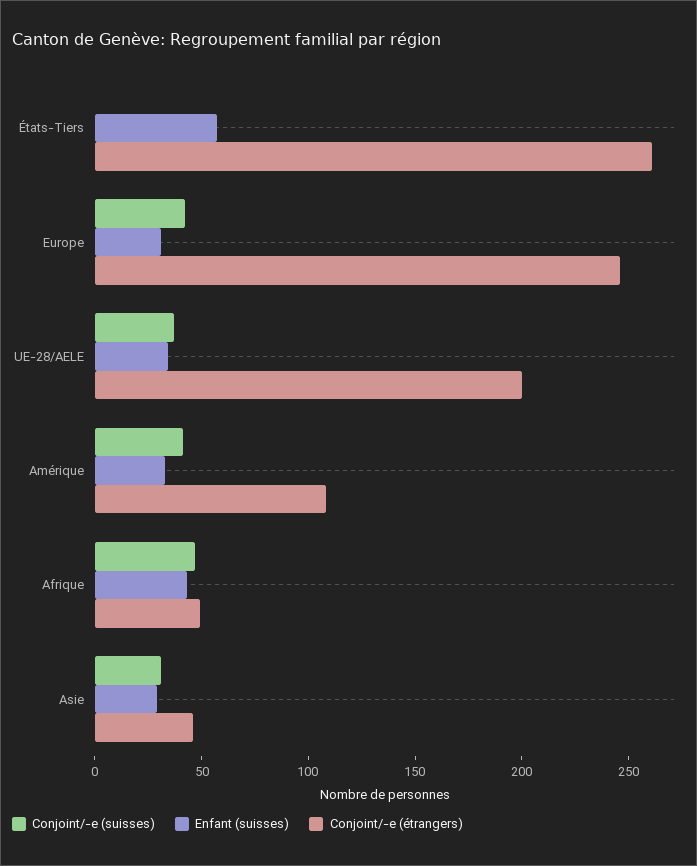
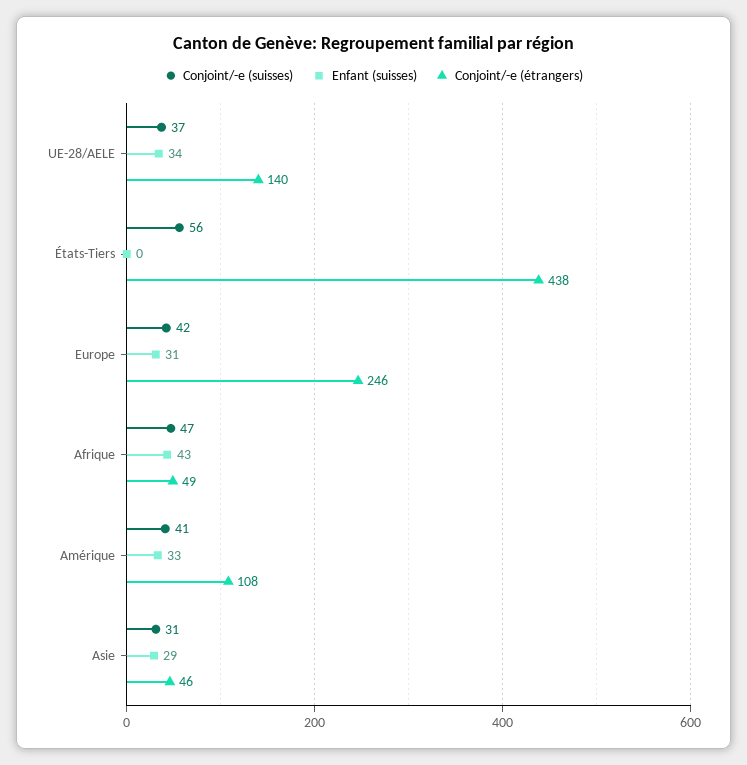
Conjoint/-e (suisses), États-Tiers: 0 -> 56
Enfant (suisses), États-Tiers: 60 -> 0
Conjoint/-e (étrangers), États-Tiers: 260 -> 438
Conjoint/-e (étrangers), UE-28/AELE: 200 -> 140

